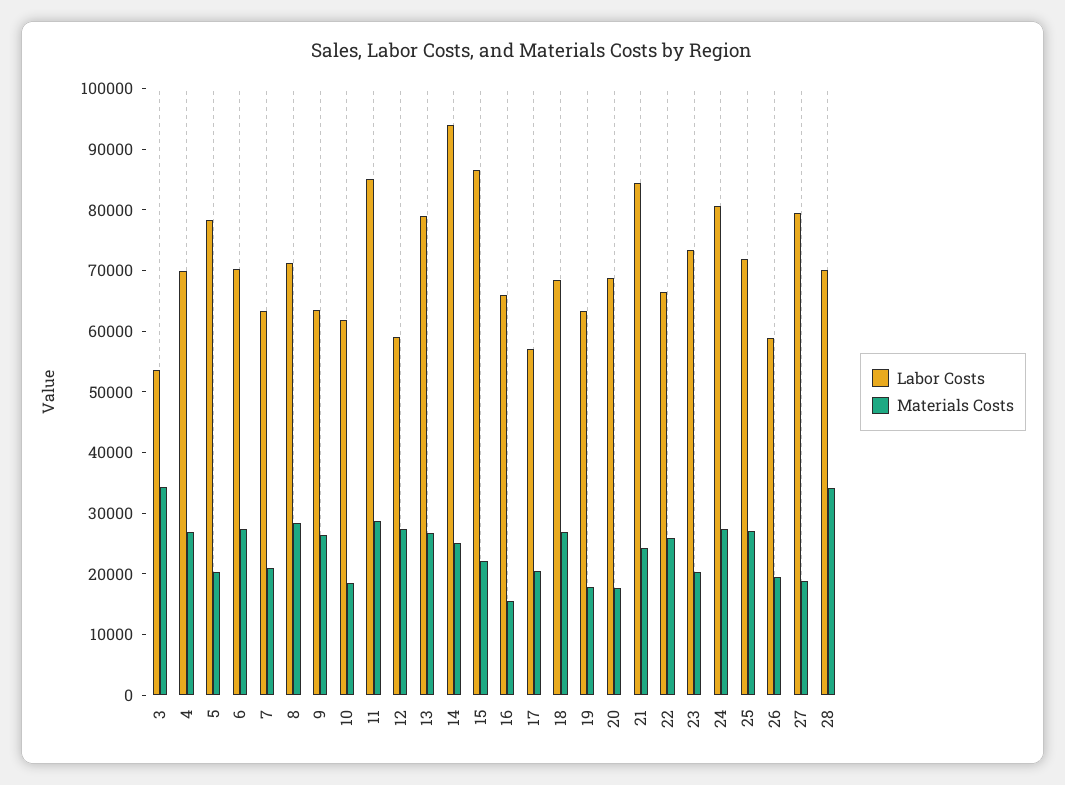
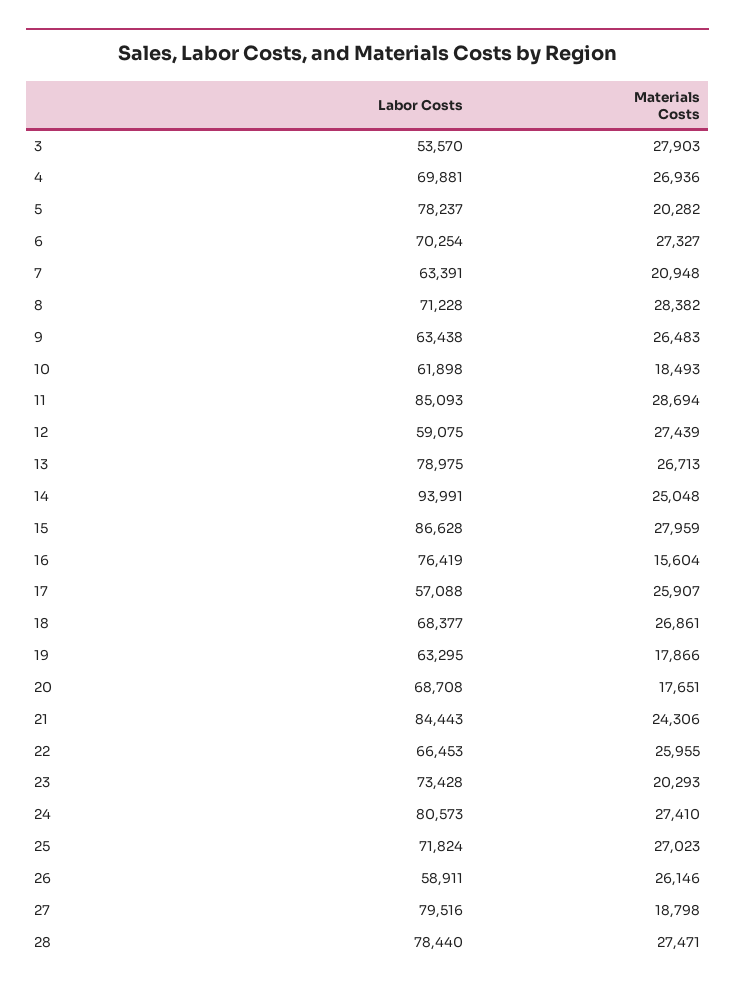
Materials Costs, 3: 34000 -> 27903
Materials Costs, 15: 22000 -> 27959
Labor Costs, 16: 66000 -> 76419
Materials Costs, 17: 20000 -> 25907
Materials Costs, 26: 20000 -> 26146
Labor Costs, 28: 70000 -> 78440
Materials Costs, 28: 34000 -> 27471

